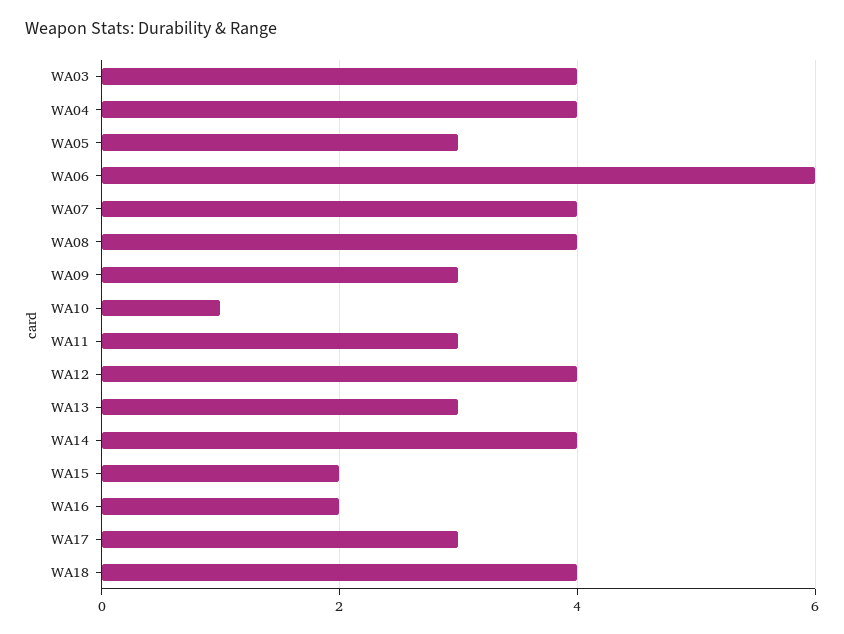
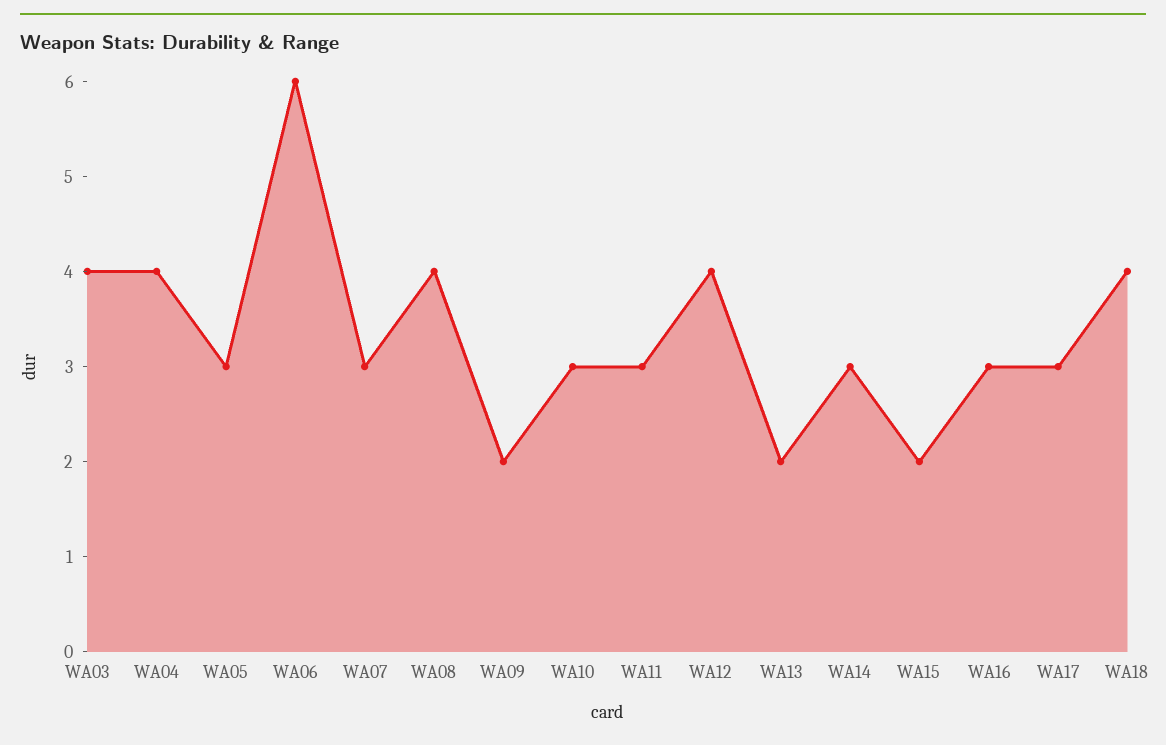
WA07: 4 -> 3
WA09: 3 -> 2
WA10: 1 -> 3
WA13: 3 -> 2
WA14: 4 -> 3
WA16: 2 -> 3

